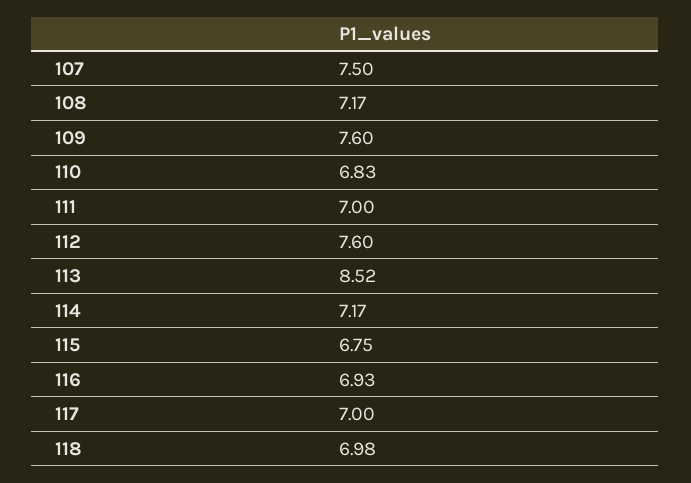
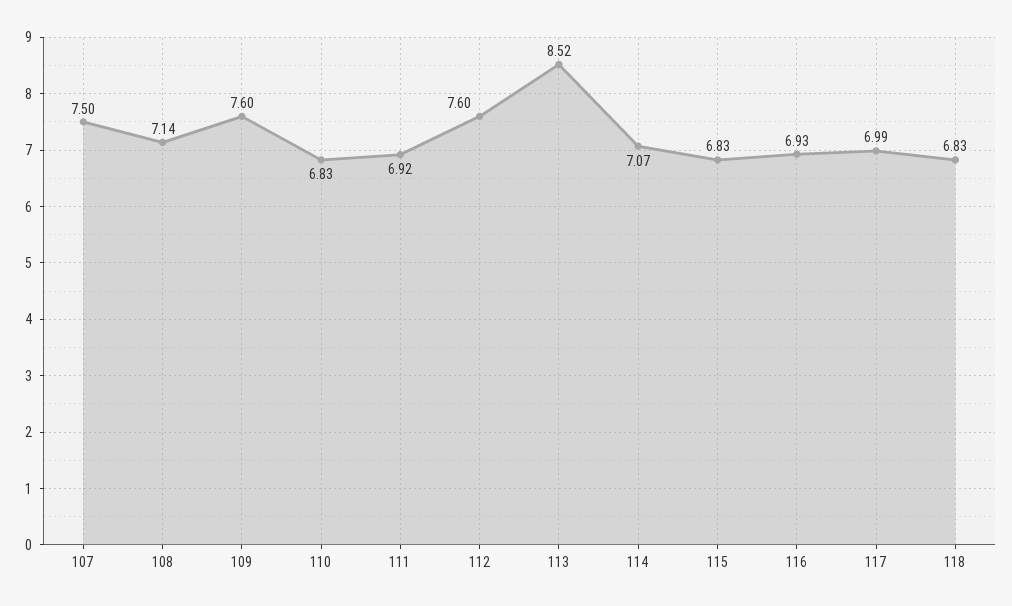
108: 7.17 -> 7.14
111: 7 -> 6.92
114: 7.17 -> 7.07
115: 6.75 -> 6.83
117: 7 -> 6.99
118: 6.98 -> 6.83

